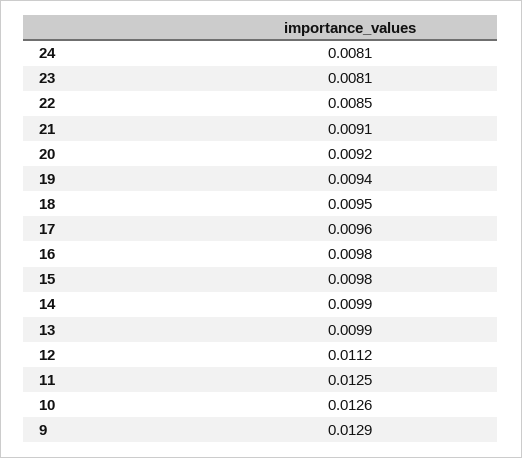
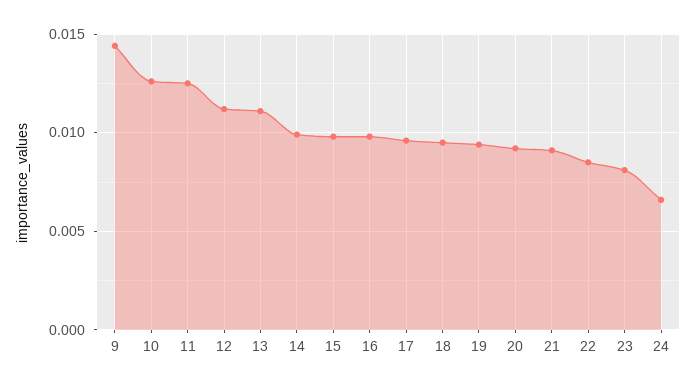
24: 0.0081 -> 0.0065
13: 0.0099 -> 0.011
9: 0.0129 -> 0.0145

